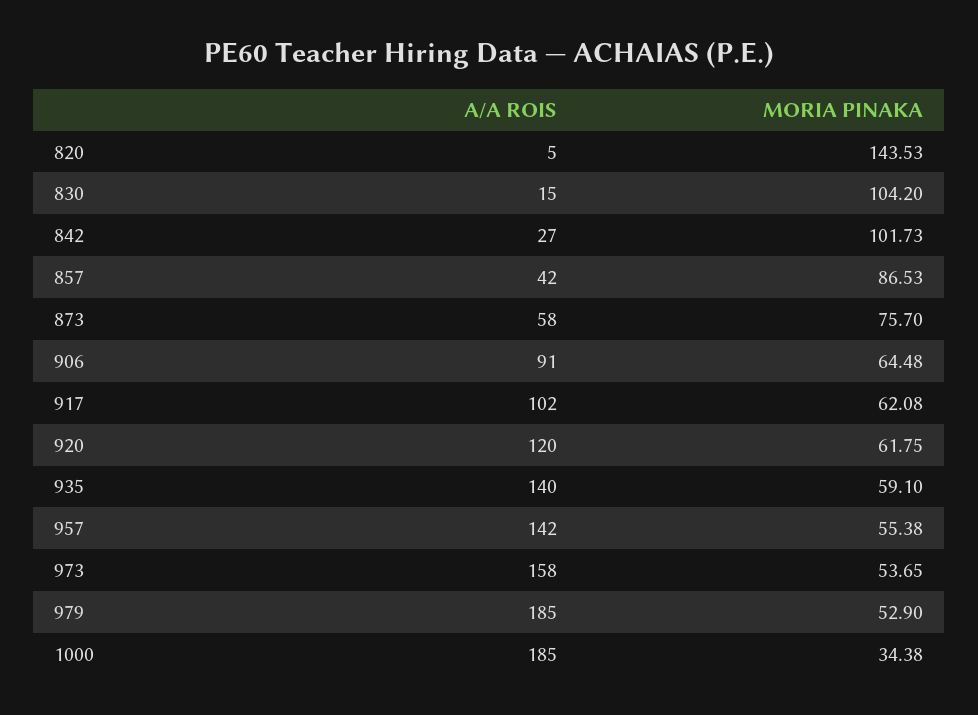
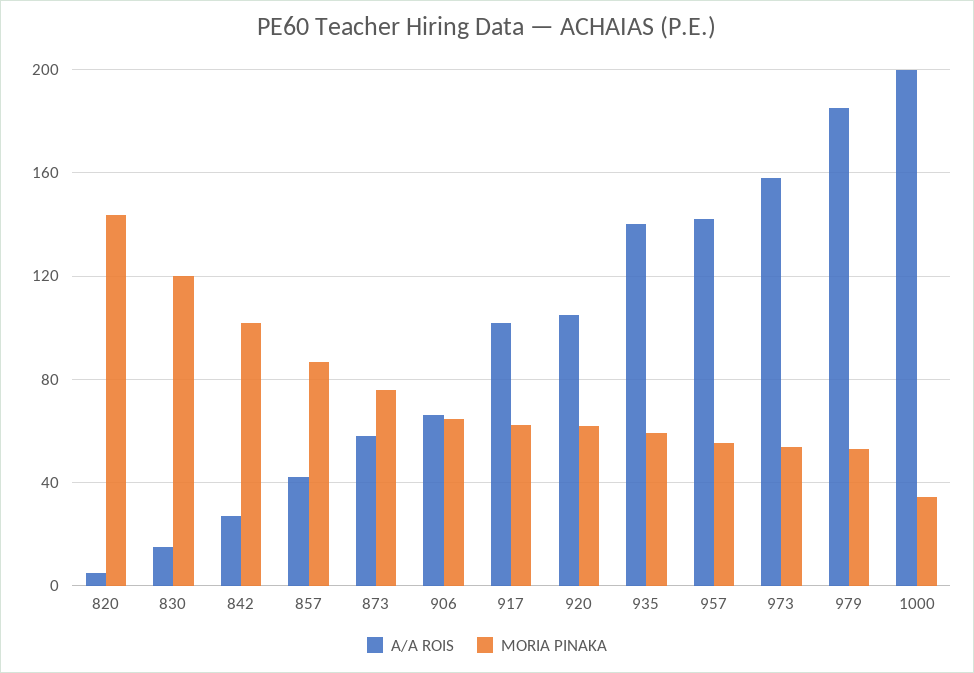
MORIA PINAKA, 830: 104.2 -> 120
A/A ROIS, 906: 91 -> 65
A/A ROIS, 920: 120 -> 105
A/A ROIS, 1000: 185 -> 200

